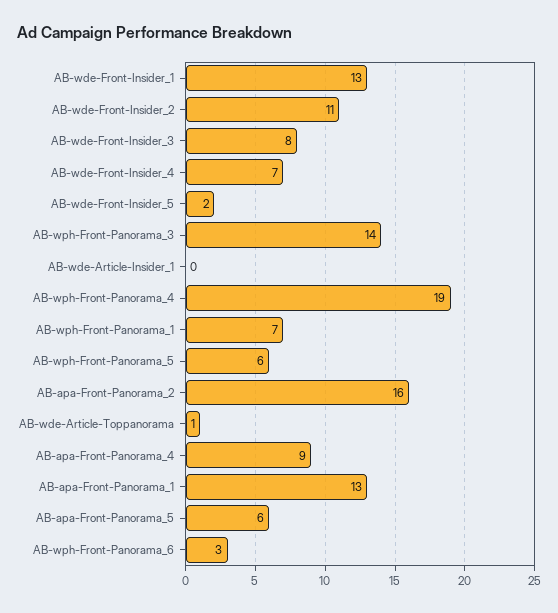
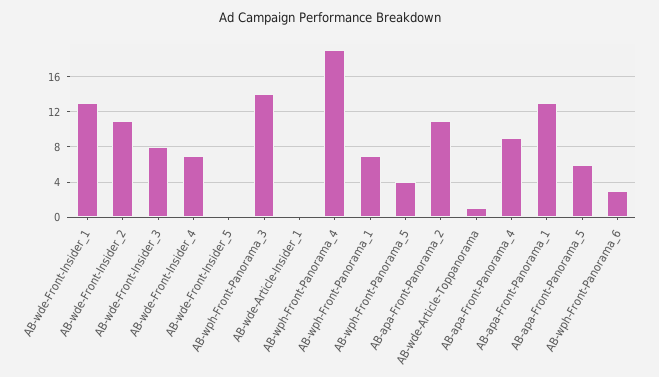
AB-wde-Front-Insider_5: 2 -> 0
AB-wph-Front-Panorama_5: 6 -> 4
AB-apa-Front-Panorama_2: 16 -> 11

